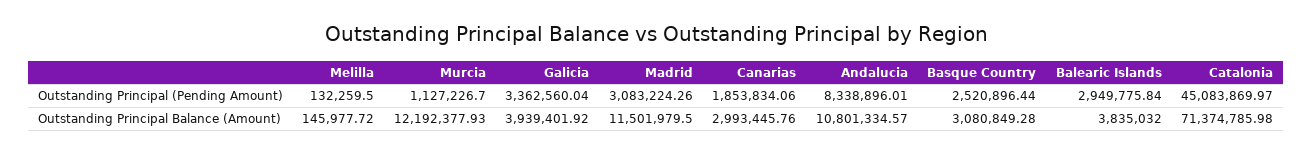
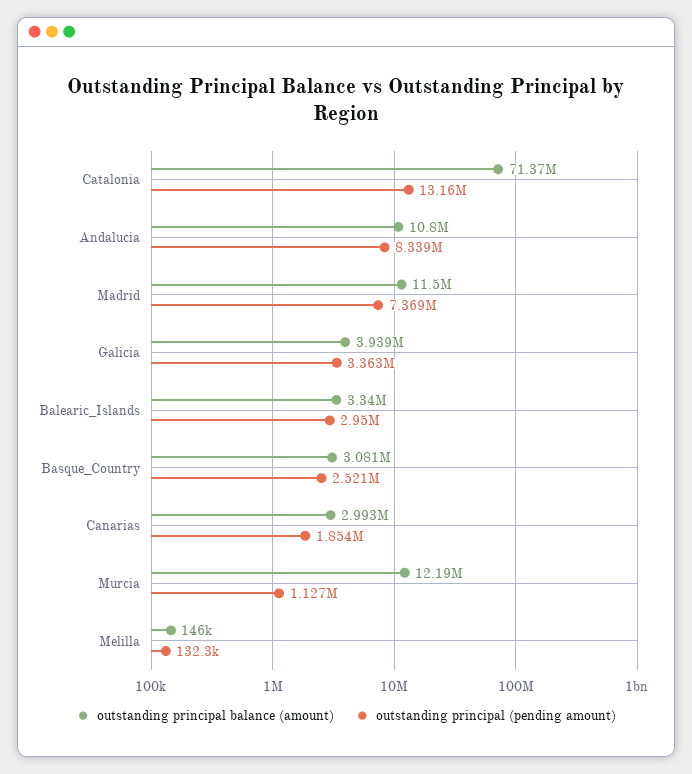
Outstanding Principal (Pending Amount), Madrid: 3083224.26 -> 7369000
Outstanding Principal (Pending Amount), Catalonia: 45083869.97 -> 13160000
Outstanding Principal Balance (Amount), Balearic Islands: 3835032 -> 3340000

